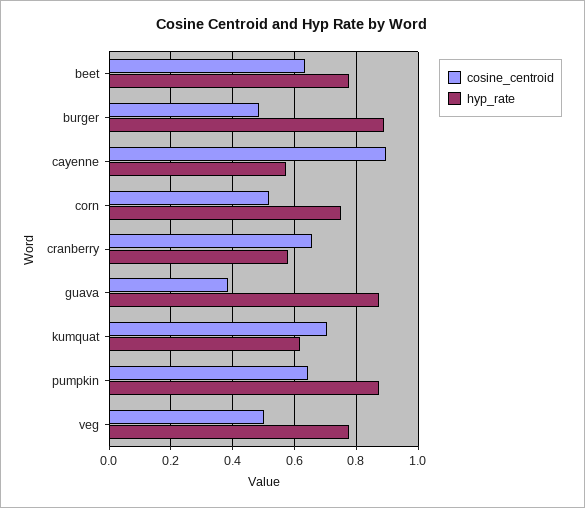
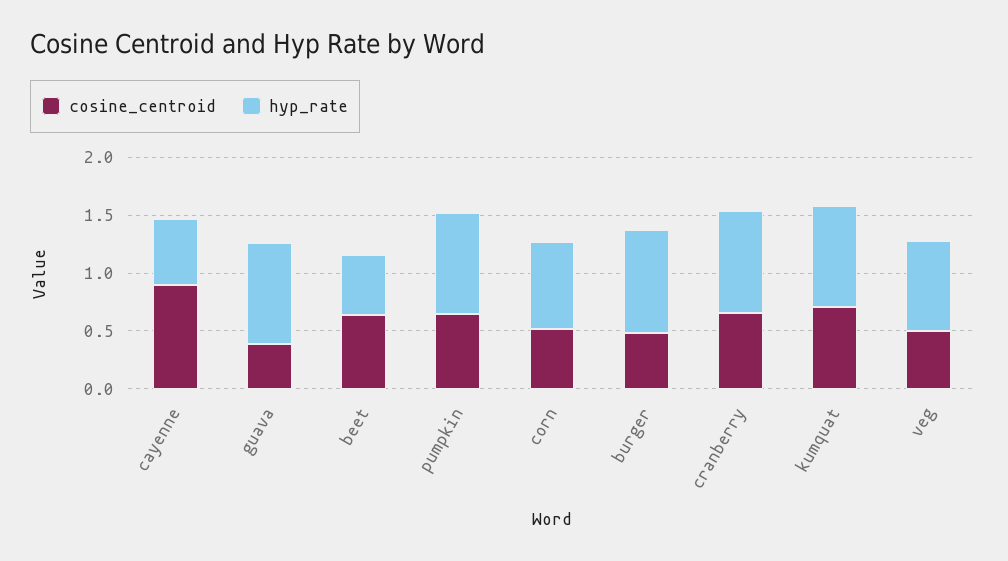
hyp_rate, beet: 0.78 -> 0.5
hyp_rate, cranberry: 0.58 -> 0.9
hyp_rate, kumquat: 0.62 -> 0.9

